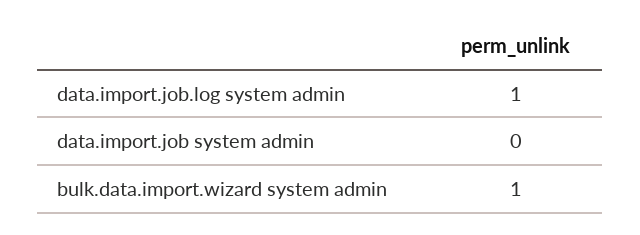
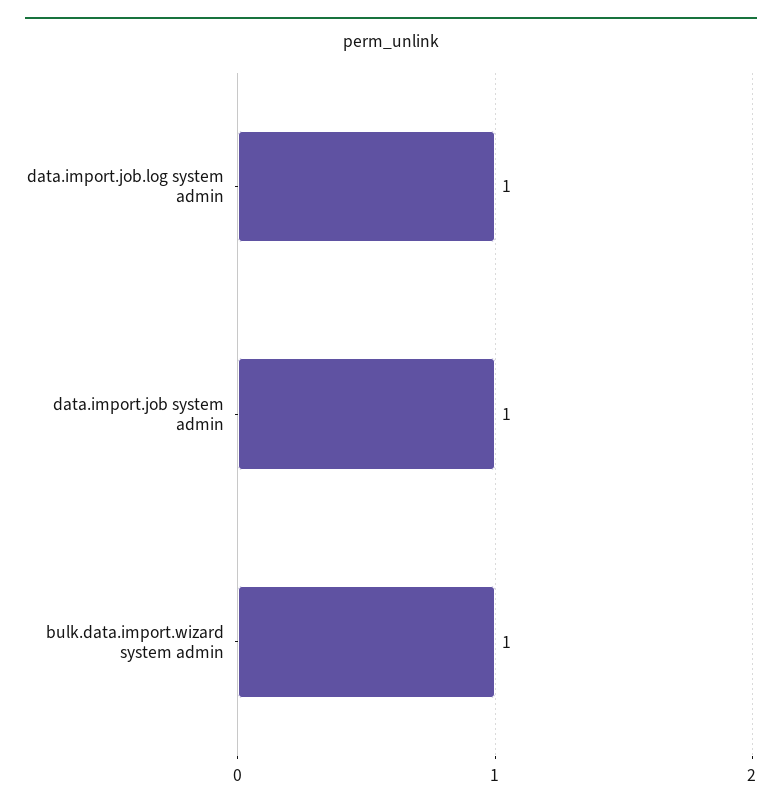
data.import.job system admin: 0 -> 1

